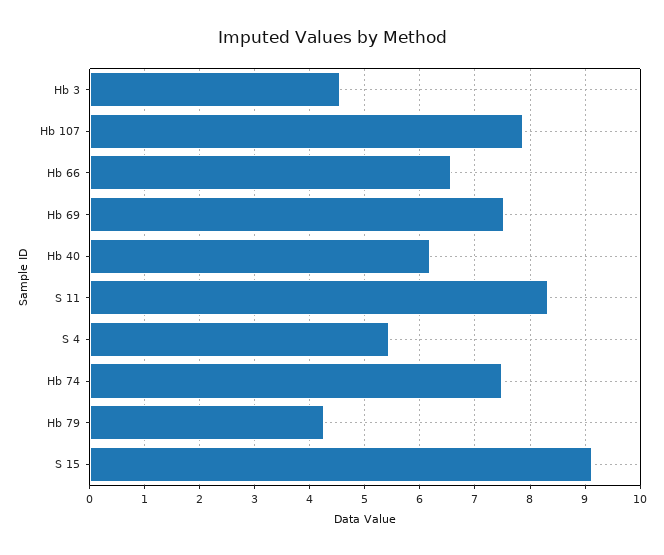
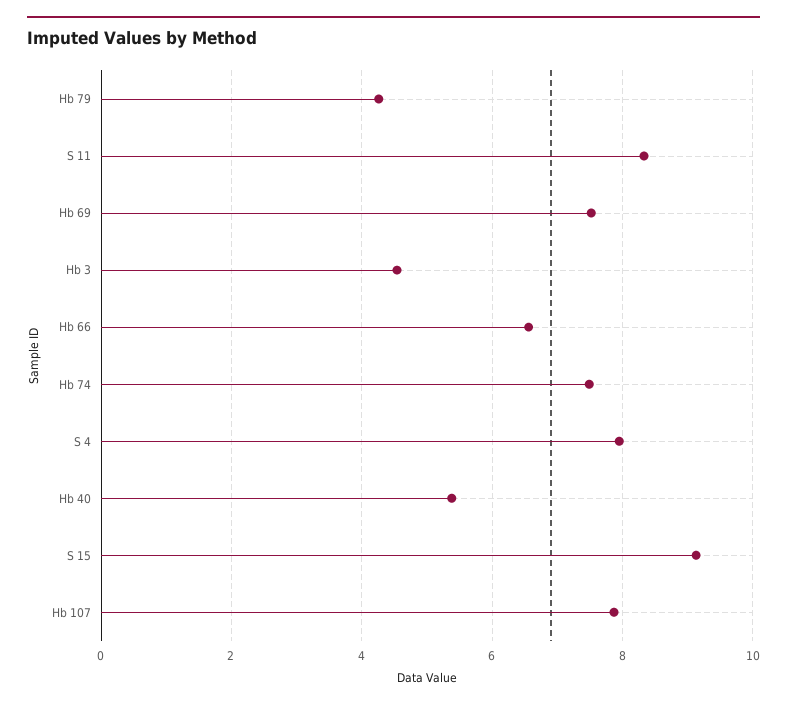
Hb 40: 6.2 -> 5.4
S 4: 5.4 -> 8

